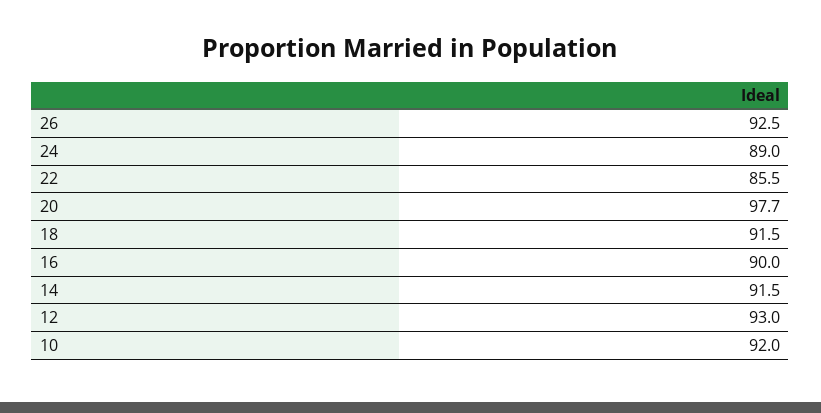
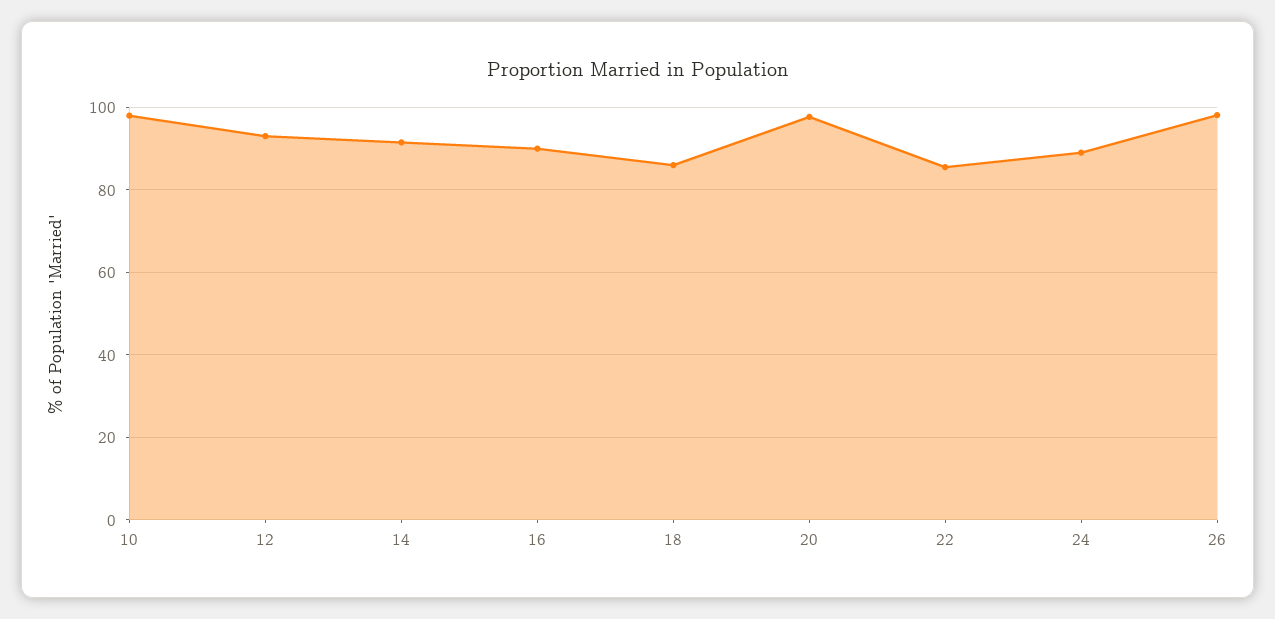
26: 92.5 -> 98
18: 91.5 -> 86
10: 92 -> 98

